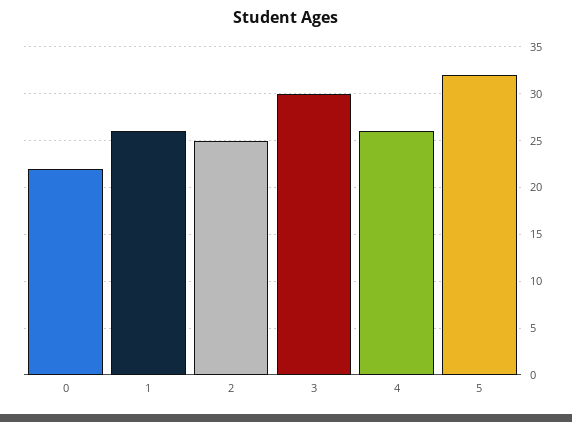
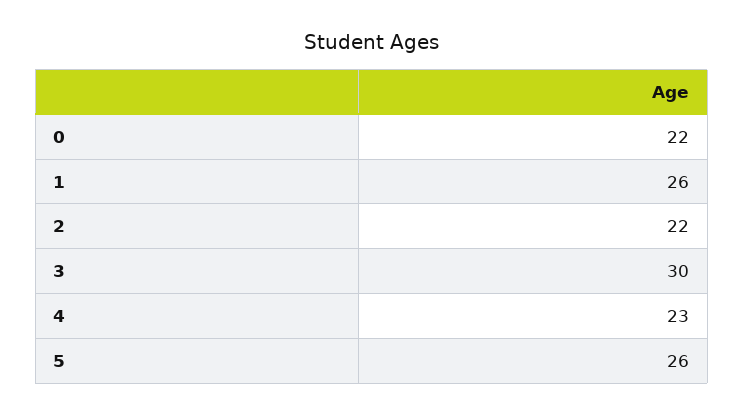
2: 25 -> 22
4: 26 -> 23
5: 32 -> 26

